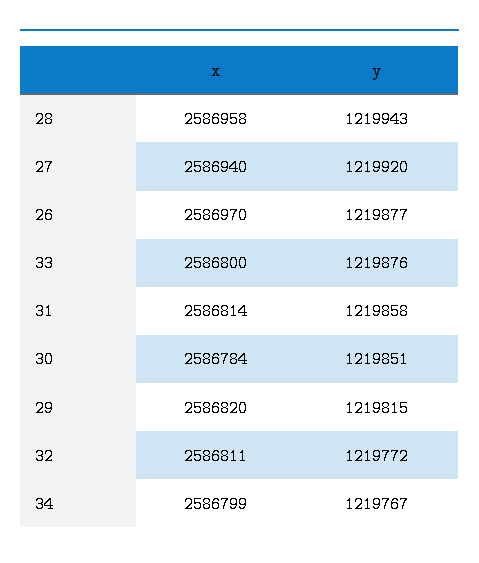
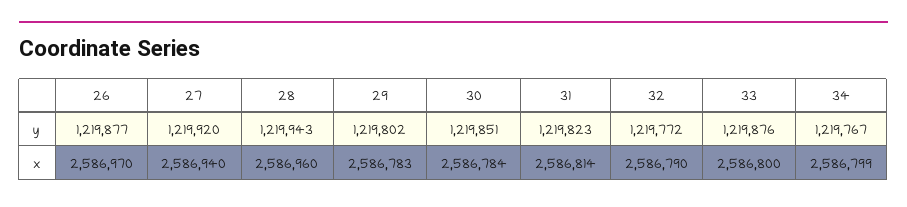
x, 28: 2586958 -> 2586960
y, 31: 1219858 -> 1219823
x, 29: 2586820 -> 2586783
y, 29: 1219815 -> 1219802
x, 32: 2586811 -> 2586790

